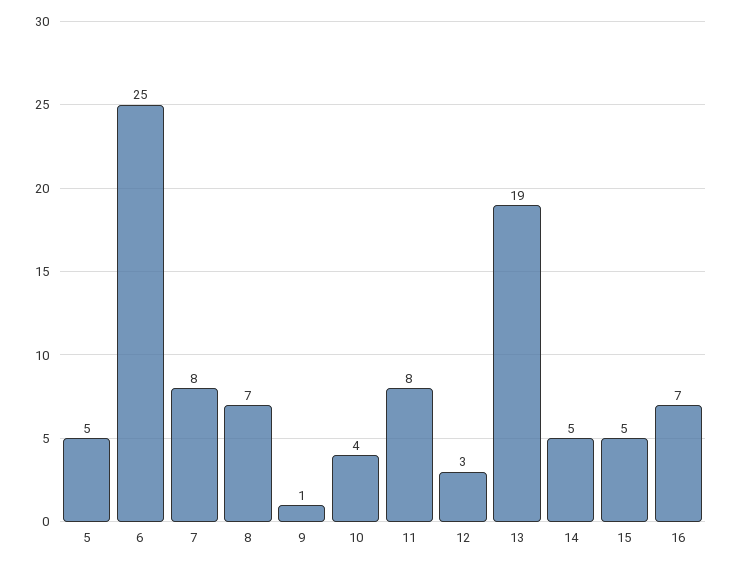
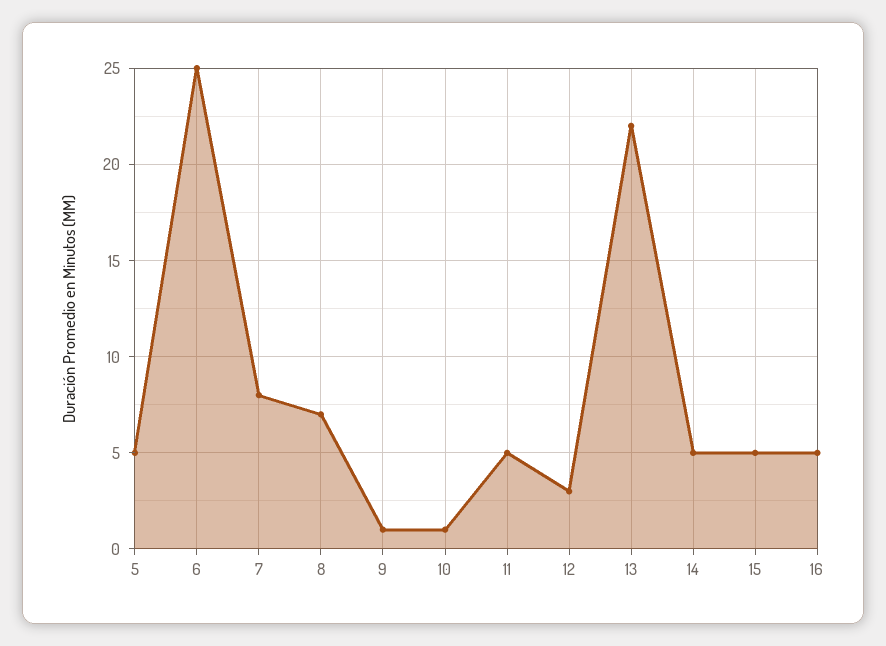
10: 4 -> 1
11: 8 -> 5
13: 19 -> 22
16: 7 -> 5

